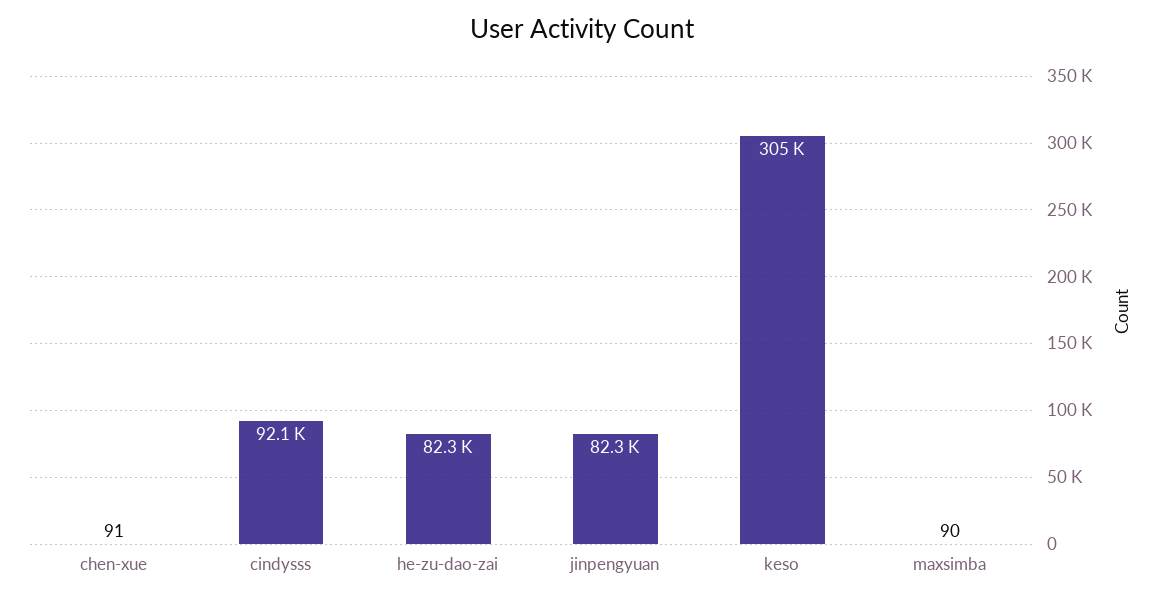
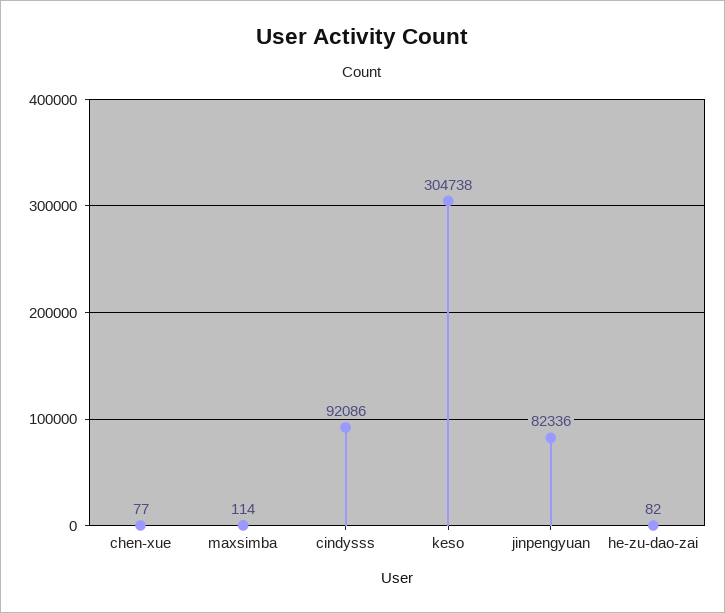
chen-xue: 91 -> 77
he-zu-dao-zai: 82300 -> 82
maxsimba: 90 -> 114

